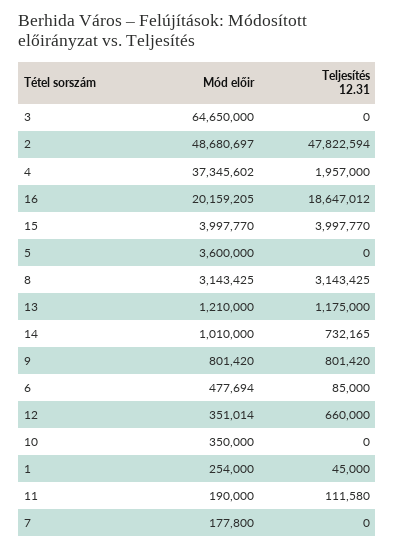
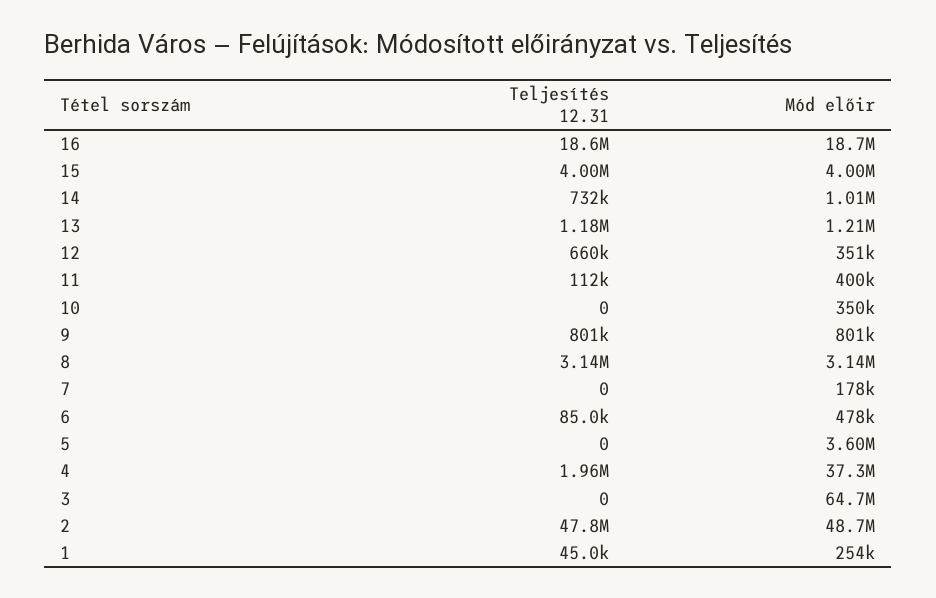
Mód előir, 16: 20159205 -> 18700000
Mód előir, 11: 190000 -> 400000

